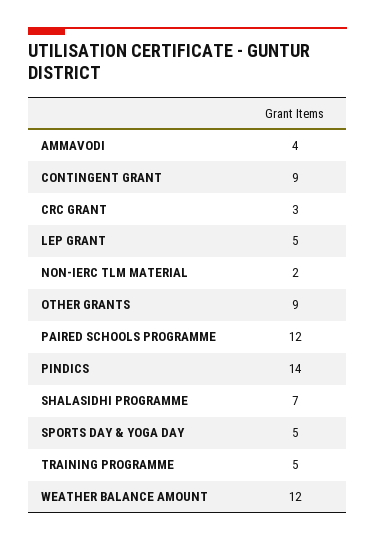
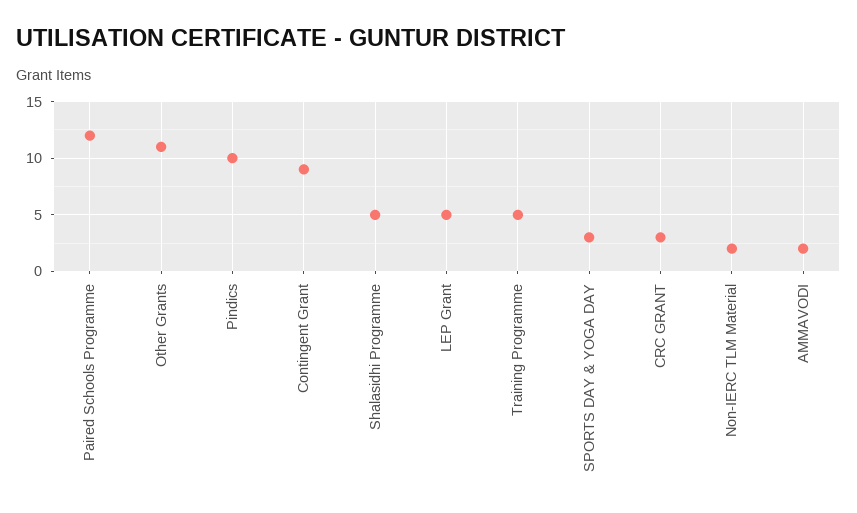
AMMAVODI: 4 -> 2
OTHER GRANTS: 9 -> 11
PINDICS: 14 -> 10
SHALASIDHI PROGRAMME: 7 -> 5
SPORTS DAY & YOGA DAY: 5 -> 3
WEATHER BALANCE AMOUNT: 12 -> none

